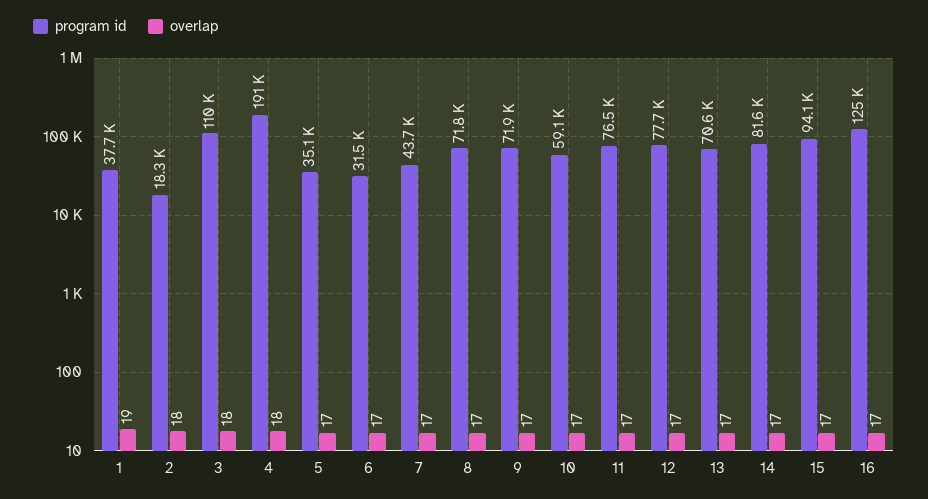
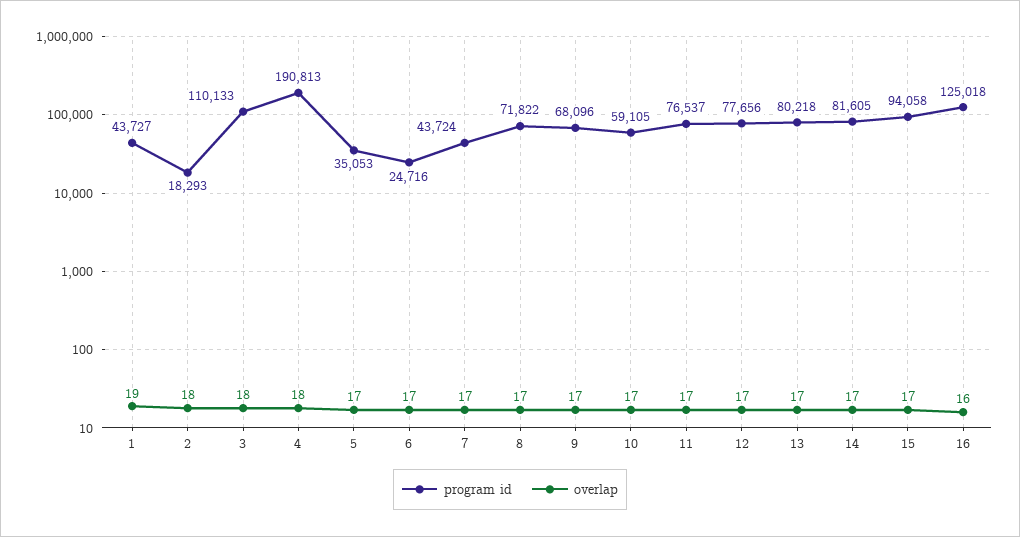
program id, 1: 37700 -> 43727
program id, 6: 31500 -> 24716
program id, 9: 71900 -> 68096
program id, 13: 70600 -> 80218
overlap, 16: 17 -> 16

